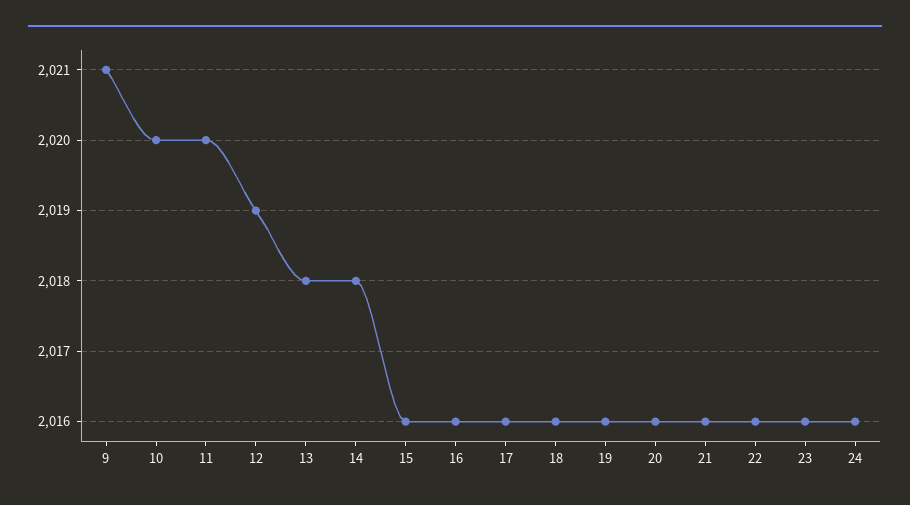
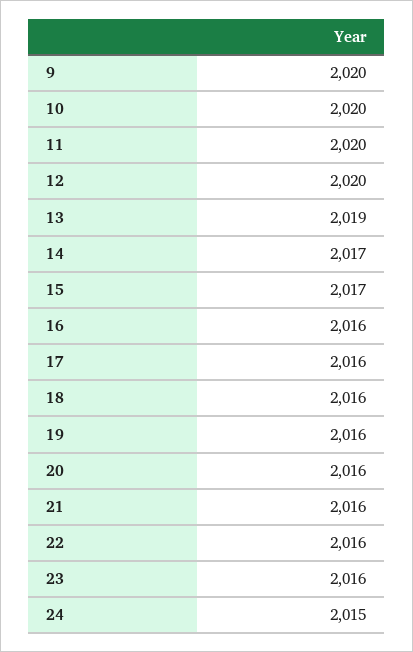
9: 2021 -> 2020
12: 2019 -> 2020
13: 2018 -> 2019
14: 2018 -> 2017
15: 2016 -> 2017
24: 2016 -> 2015

